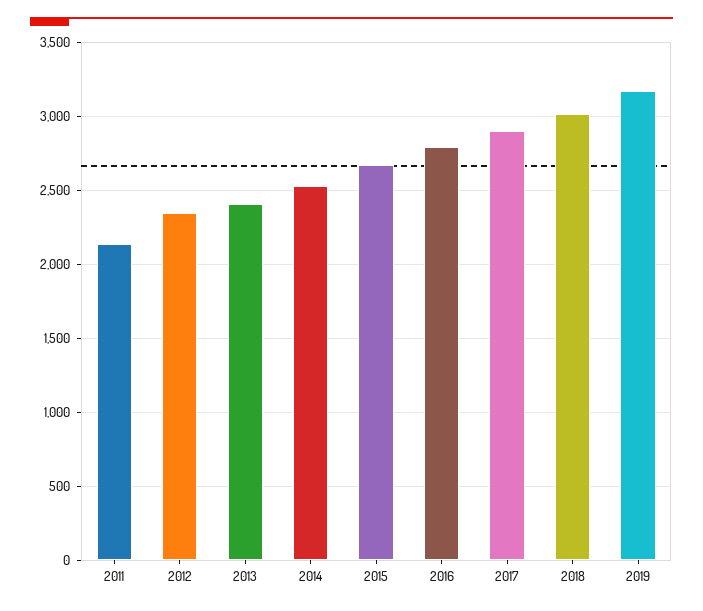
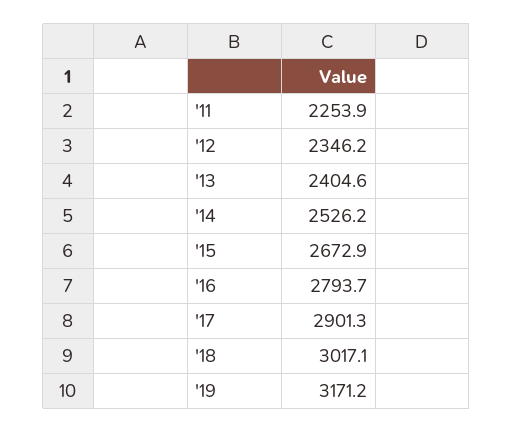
2011: 2150 -> 2253.9

